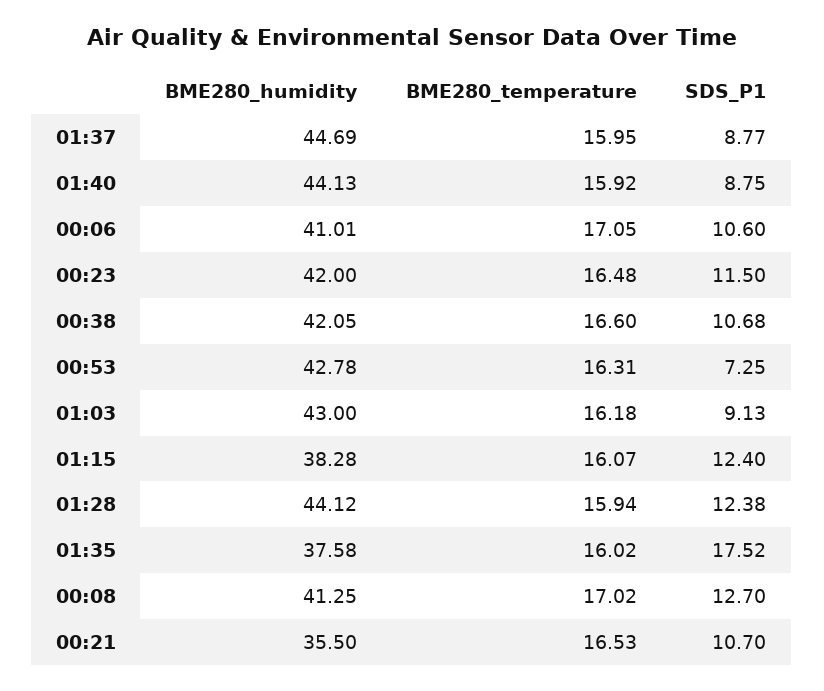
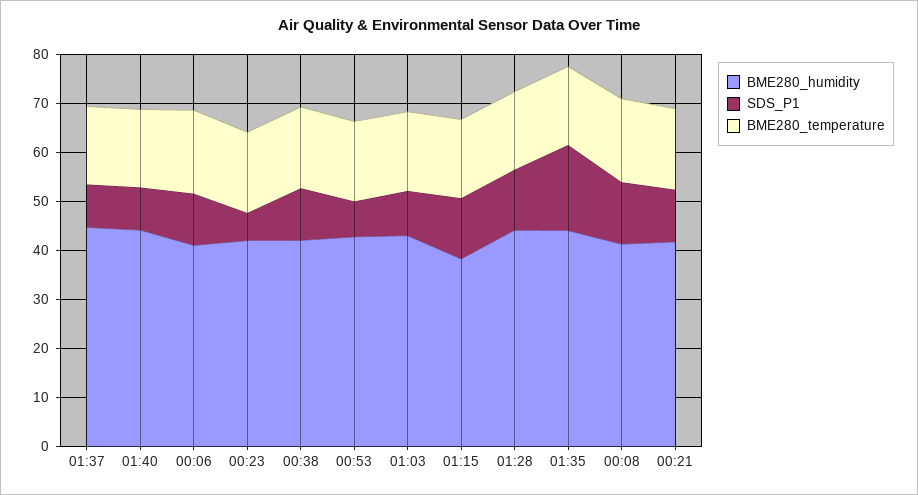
SDS_P1, 00:23: 11.5 -> 6
BME280_humidity, 01:35: 37.58 -> 44
BME280_humidity, 00:21: 35.5 -> 42

